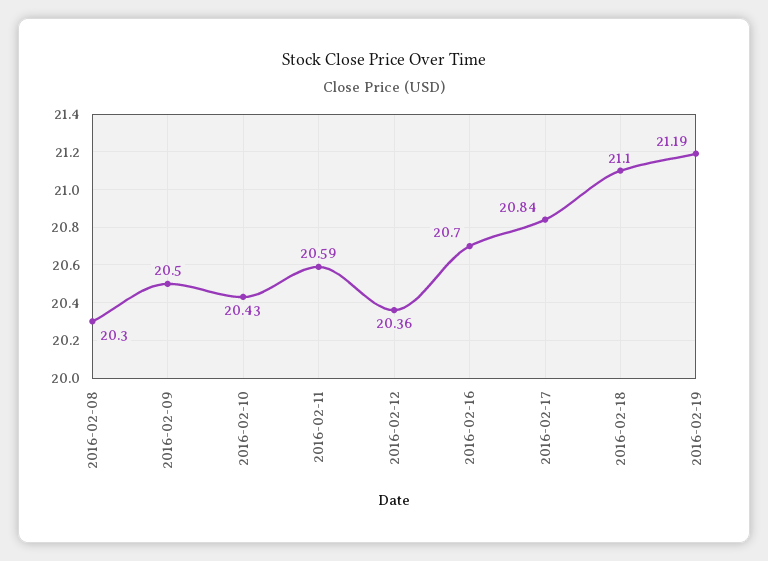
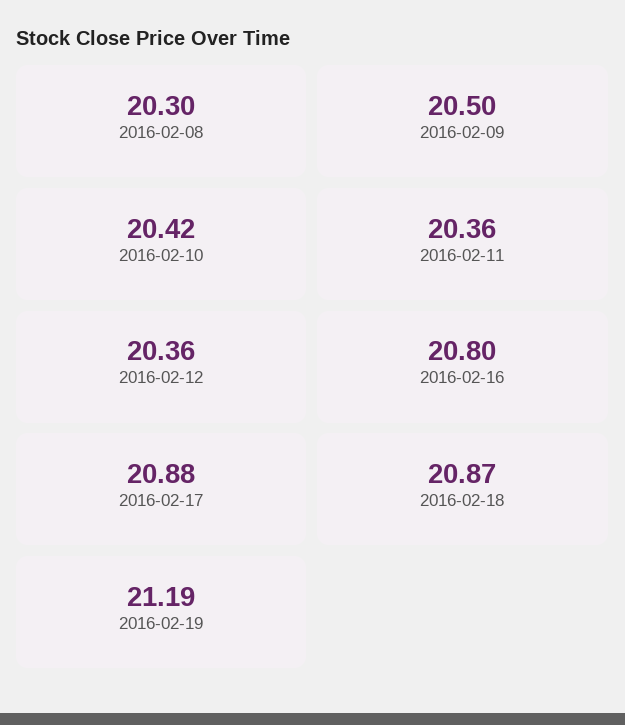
2016-02-10: 20.43 -> 20.42
2016-02-11: 20.59 -> 20.36
2016-02-16: 20.7 -> 20.8
2016-02-17: 20.84 -> 20.88
2016-02-18: 21.1 -> 20.87

